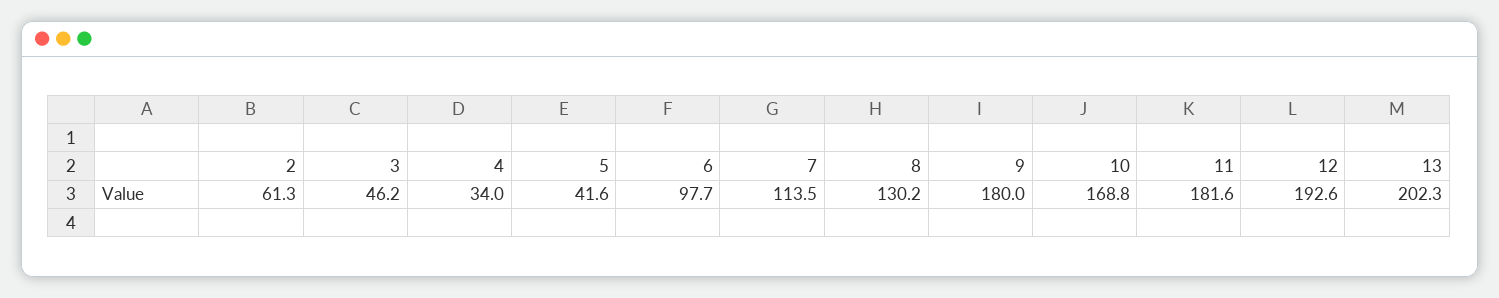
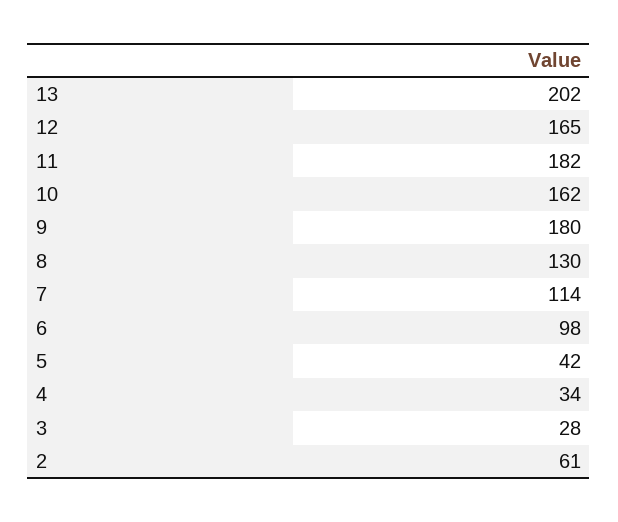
3: 46.2 -> 28
10: 168.8 -> 162
12: 192.6 -> 165

